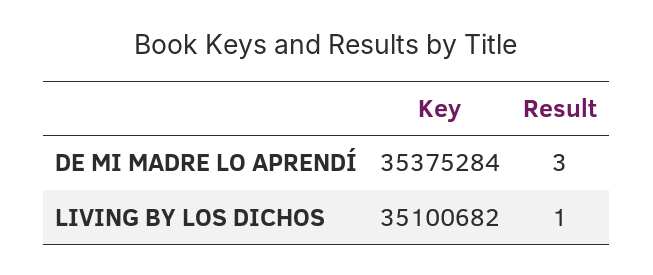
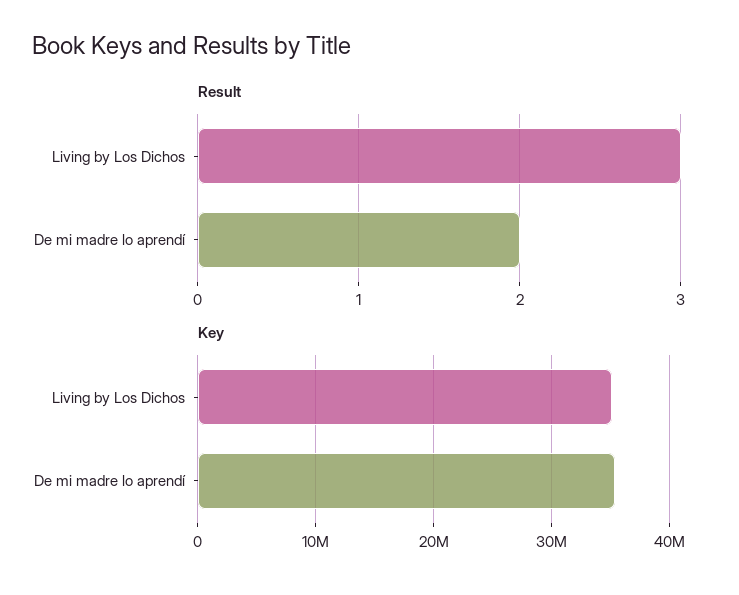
Result, DE MI MADRE LO APRENDÍ: 3 -> 2
Result, LIVING BY LOS DICHOS: 1 -> 3

